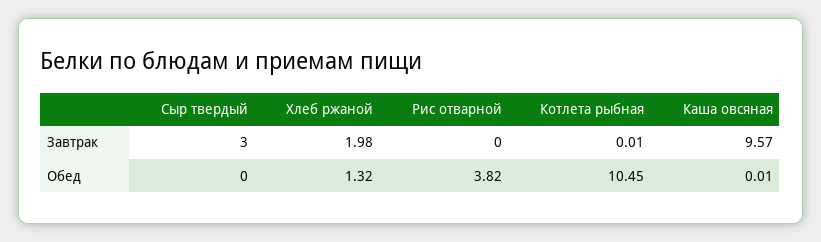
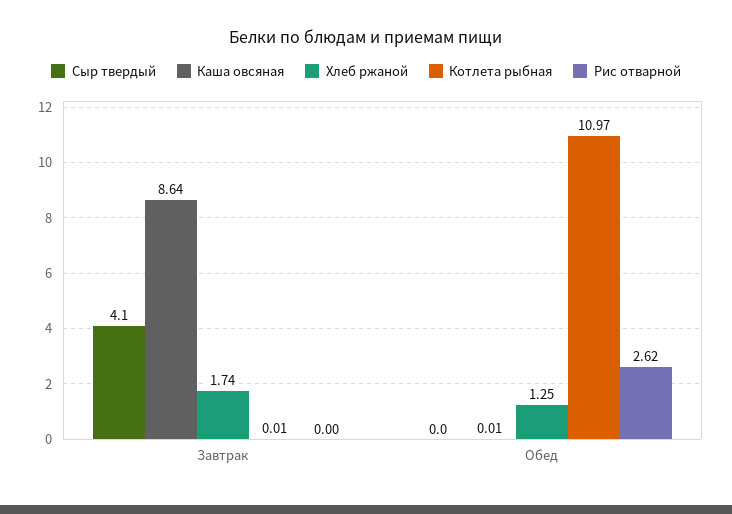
Сыр твердый, Завтрак: 3 -> 4.1
Хлеб ржаной, Завтрак: 1.98 -> 1.74
Каша овсяная, Завтрак: 9.57 -> 8.64
Хлеб ржаной, Обед: 1.32 -> 1.25
Рис отварной, Обед: 3.82 -> 2.62
Котлета рыбная, Обед: 10.45 -> 10.97

